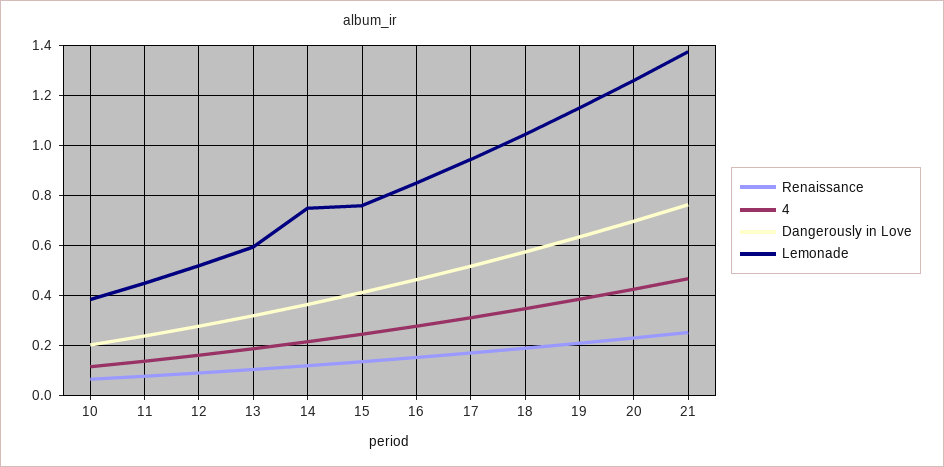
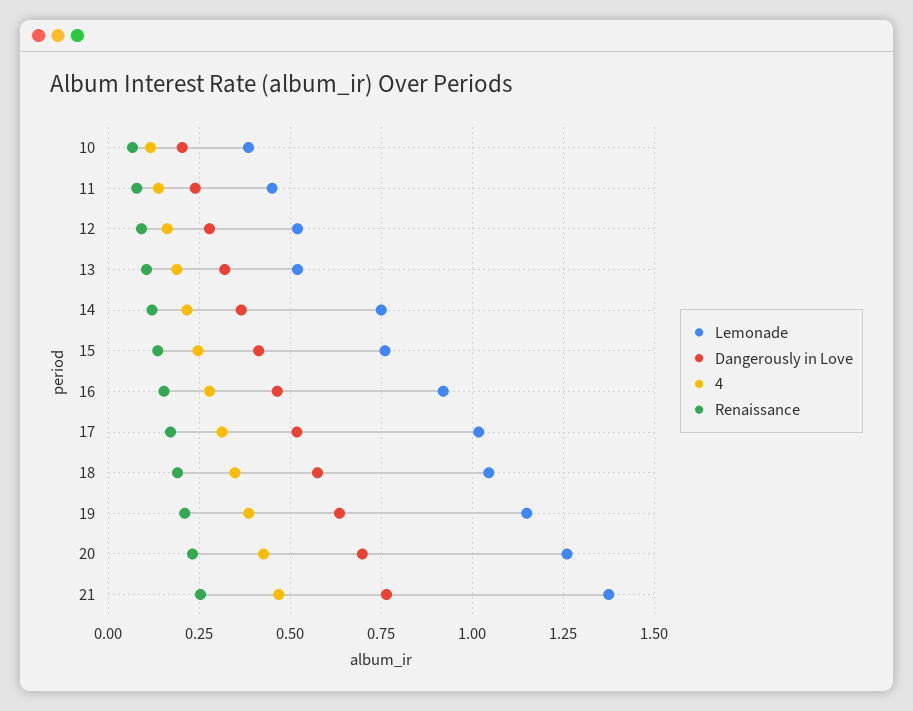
Lemonade, 13: 0.6 -> 0.525
Lemonade, 16: 0.85 -> 0.925
Lemonade, 17: 0.95 -> 1.025

